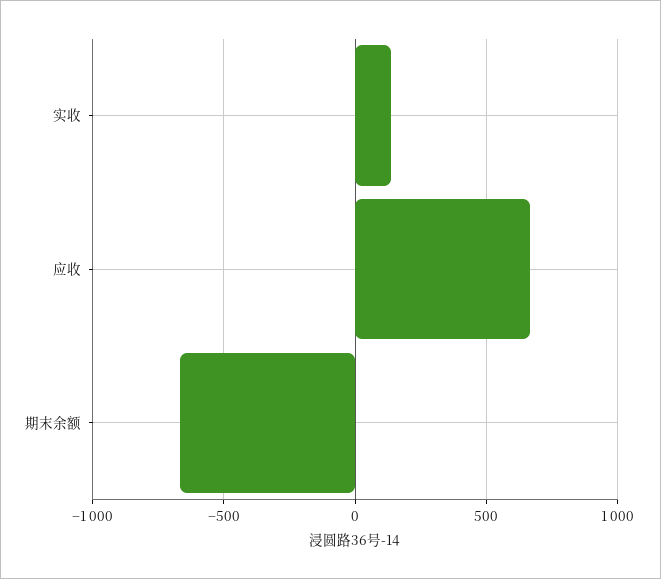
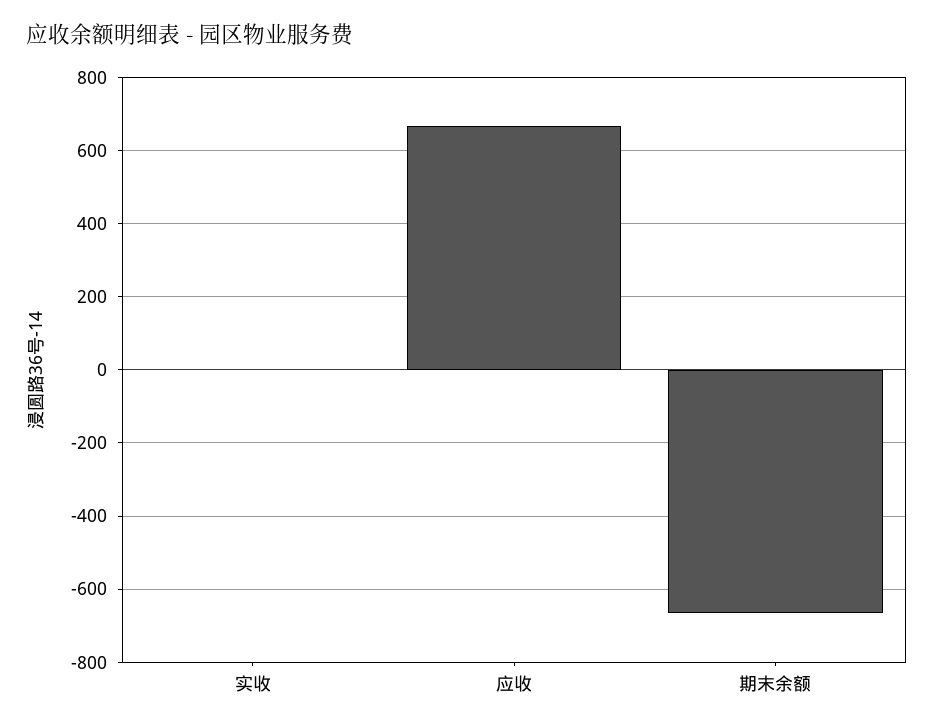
实收: 150 -> 0

